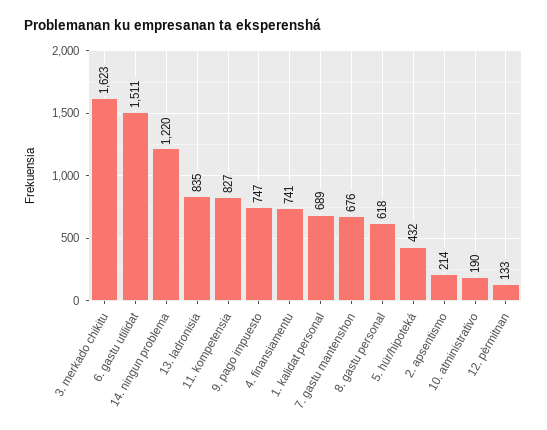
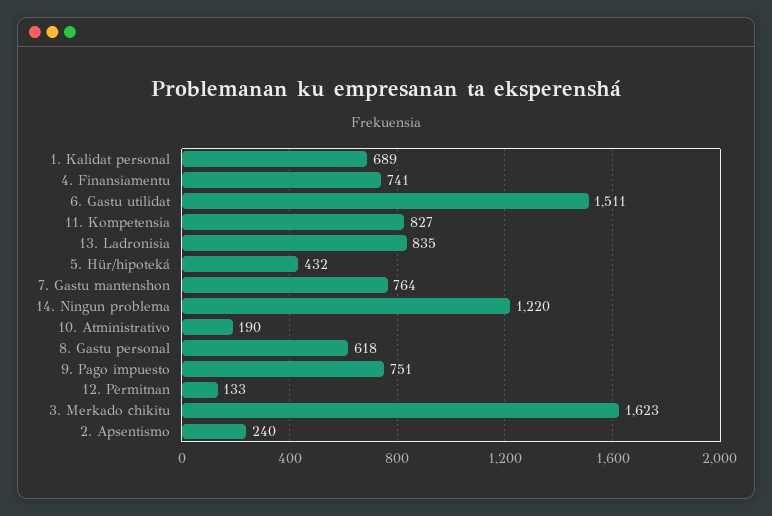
9. pago impuesto: 747 -> 751
7. gastu mantenshon: 676 -> 764
2. apsentismo: 214 -> 240

